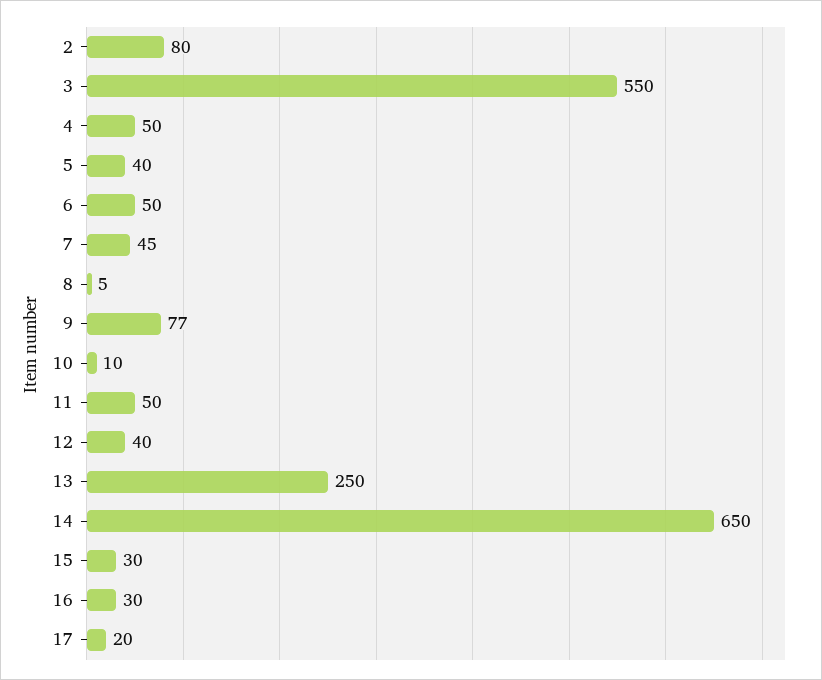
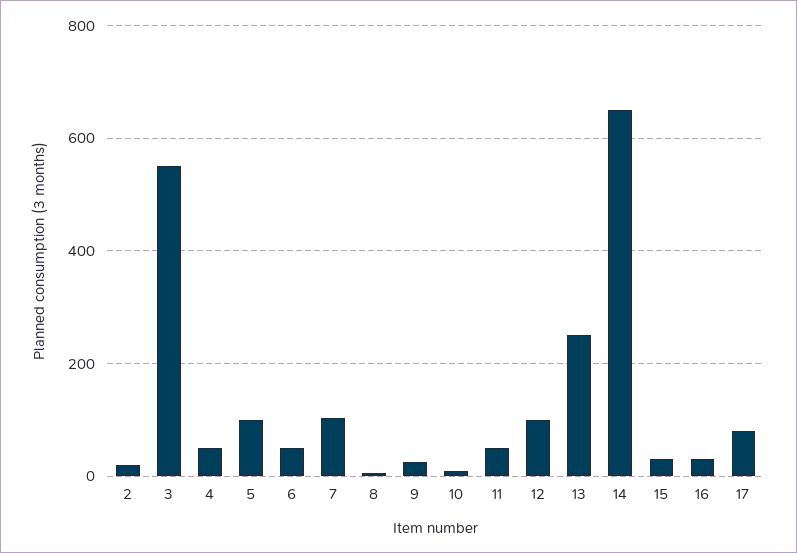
2: 80 -> 20
5: 40 -> 100
7: 45 -> 100
9: 77 -> 20
12: 40 -> 100
17: 20 -> 80

